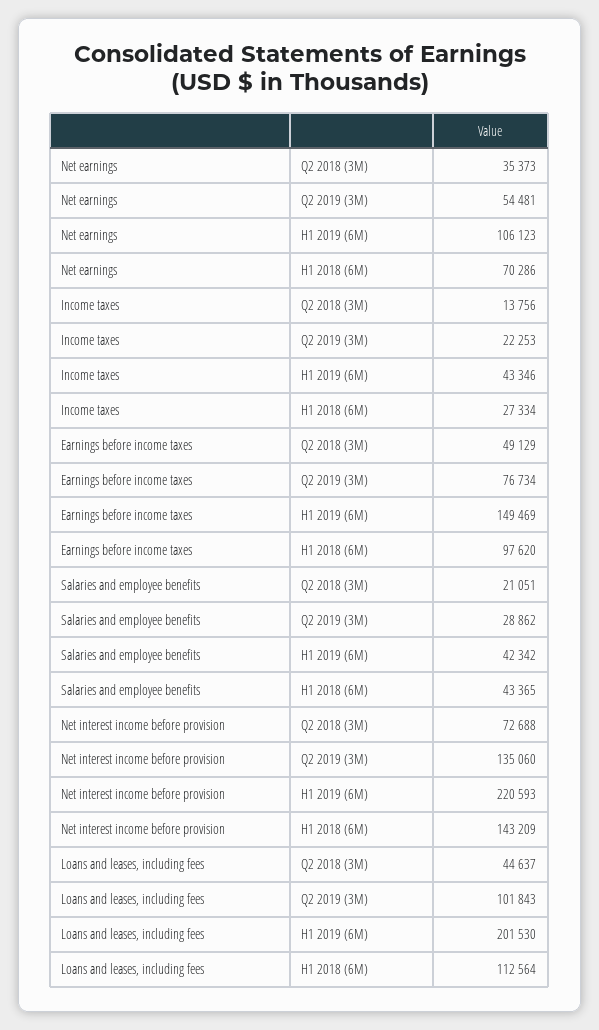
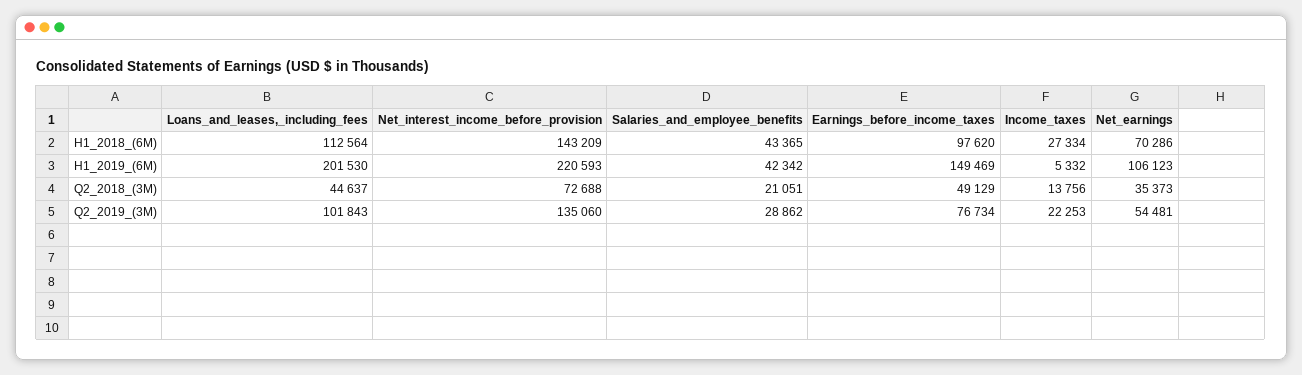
Income taxes, H1 2019 (6M): 43346 -> 5332

